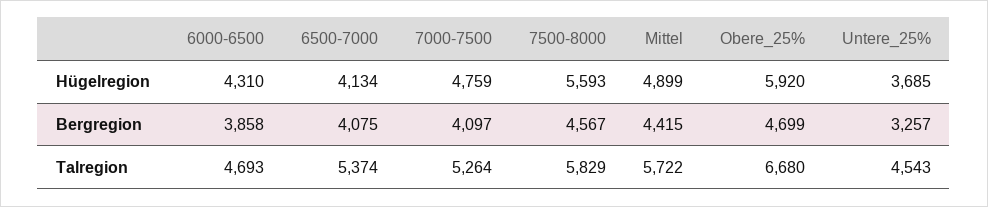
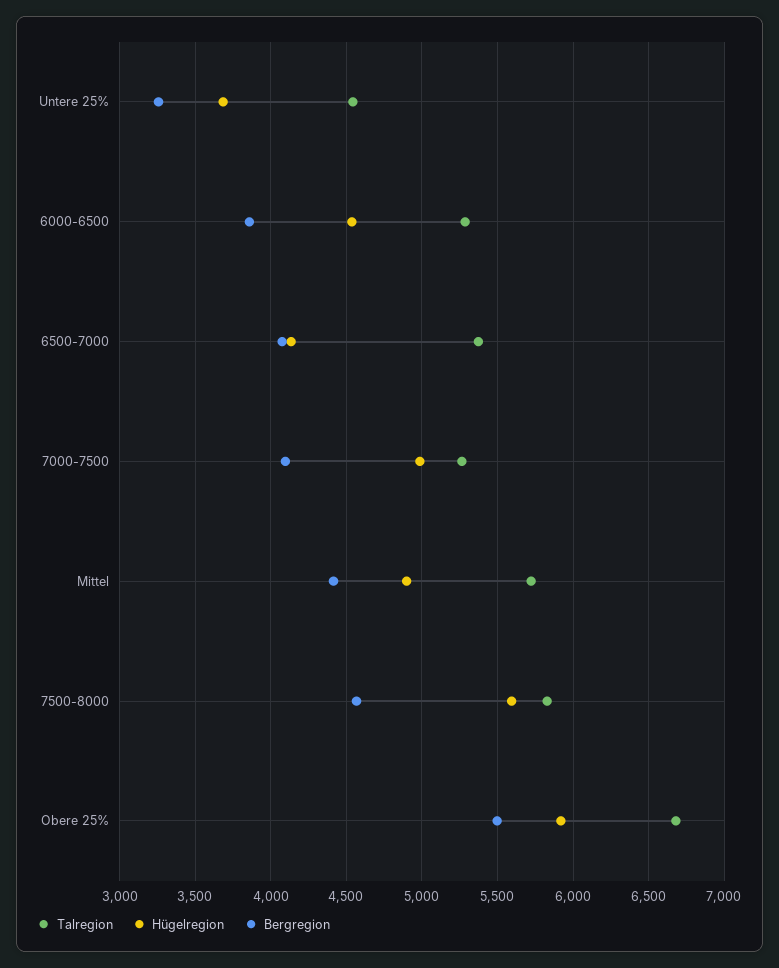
Hügelregion, 6000-6500: 4310 -> 4550
Hügelregion, 7000-7500: 4759 -> 5000
Bergregion, Obere_25%: 4699 -> 5500
Talregion, 6000-6500: 4693 -> 5300

